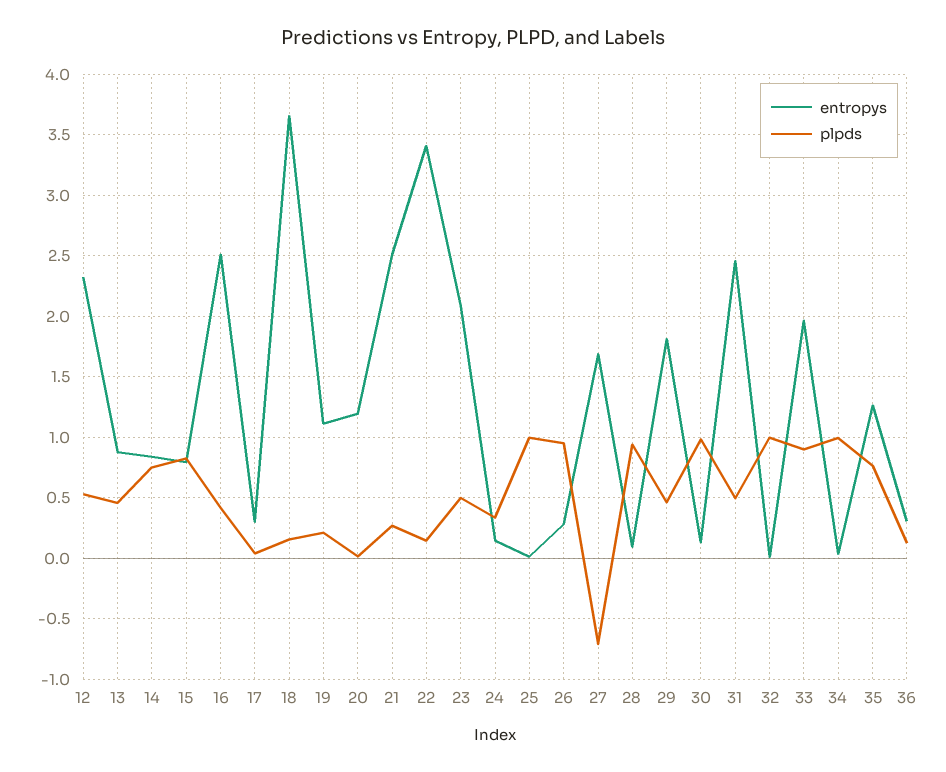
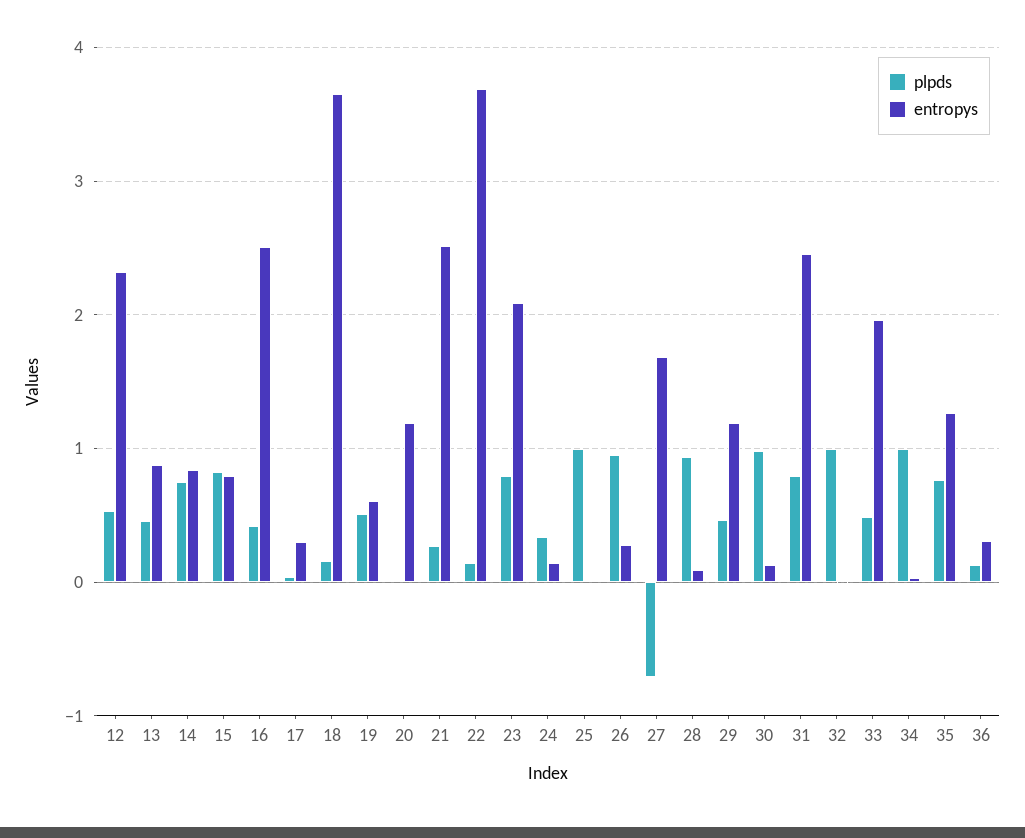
entropys, 19: 1.1 -> 0.6
plpds, 19: 0.2 -> 0.5
entropys, 22: 3.4 -> 3.7
plpds, 23: 0.5 -> 0.8
entropys, 29: 1.8 -> 1.2
plpds, 31: 0.5 -> 0.8
plpds, 33: 0.9 -> 0.5

